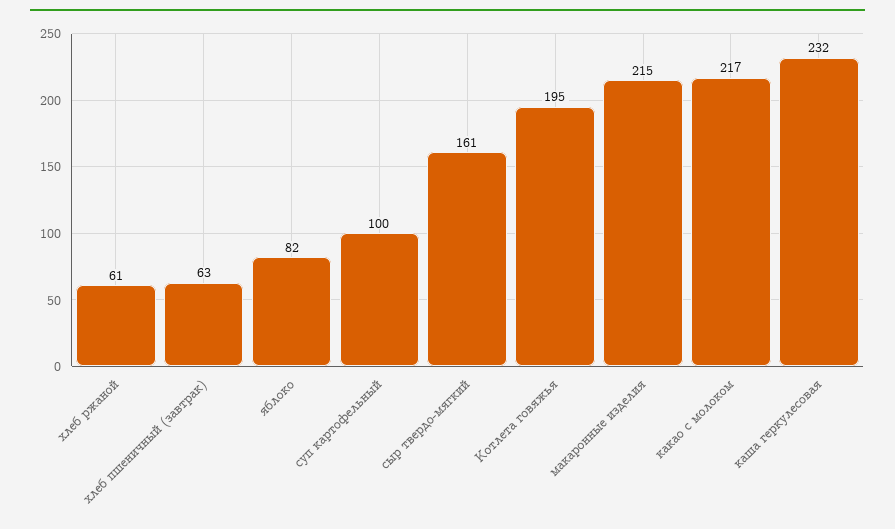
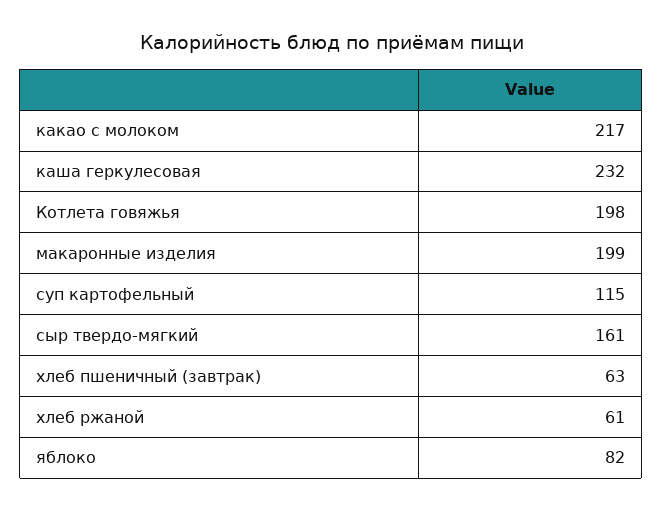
суп картофельный: 100 -> 115
Котлета говяжья: 195 -> 198
макаронные изделия: 215 -> 199

